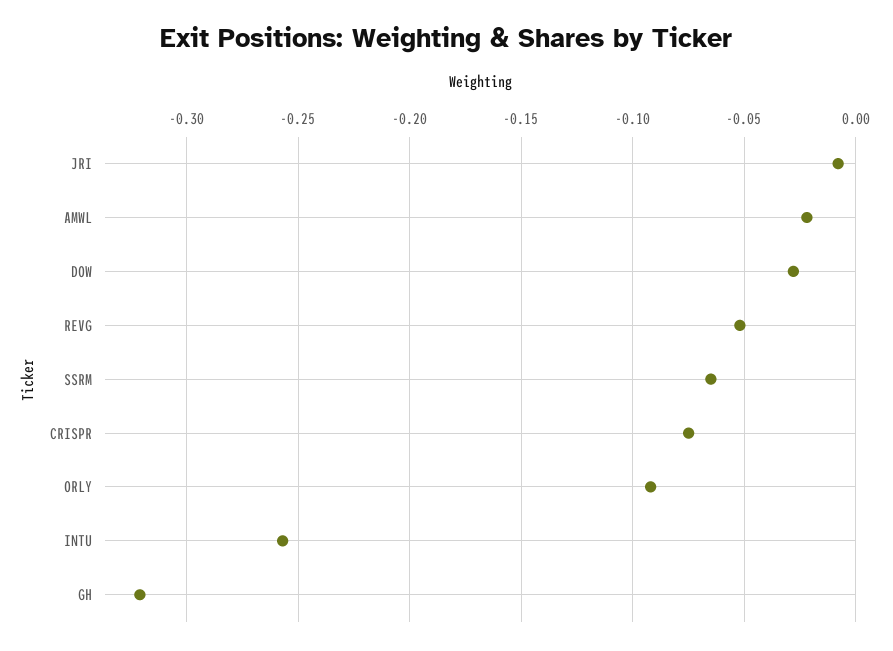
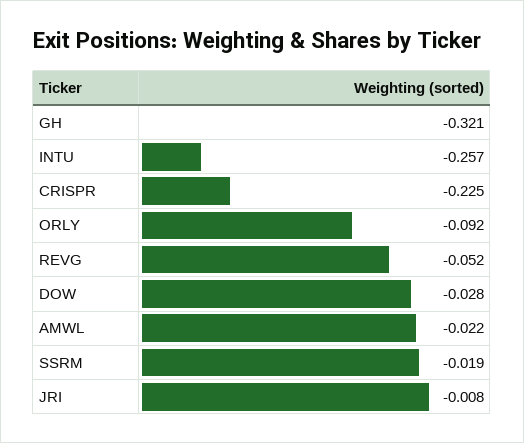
SSRM: -0.065 -> -0.019
CRISPR: -0.075 -> -0.225

